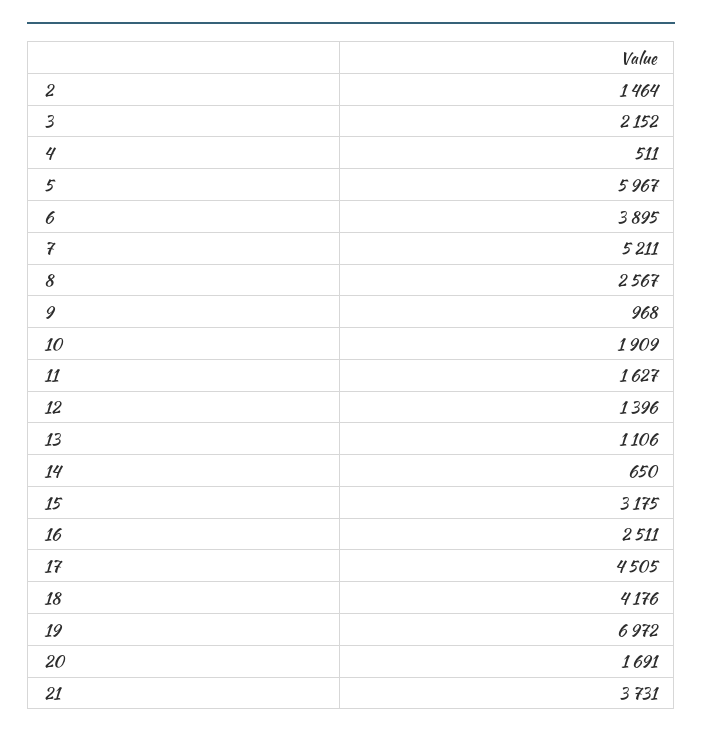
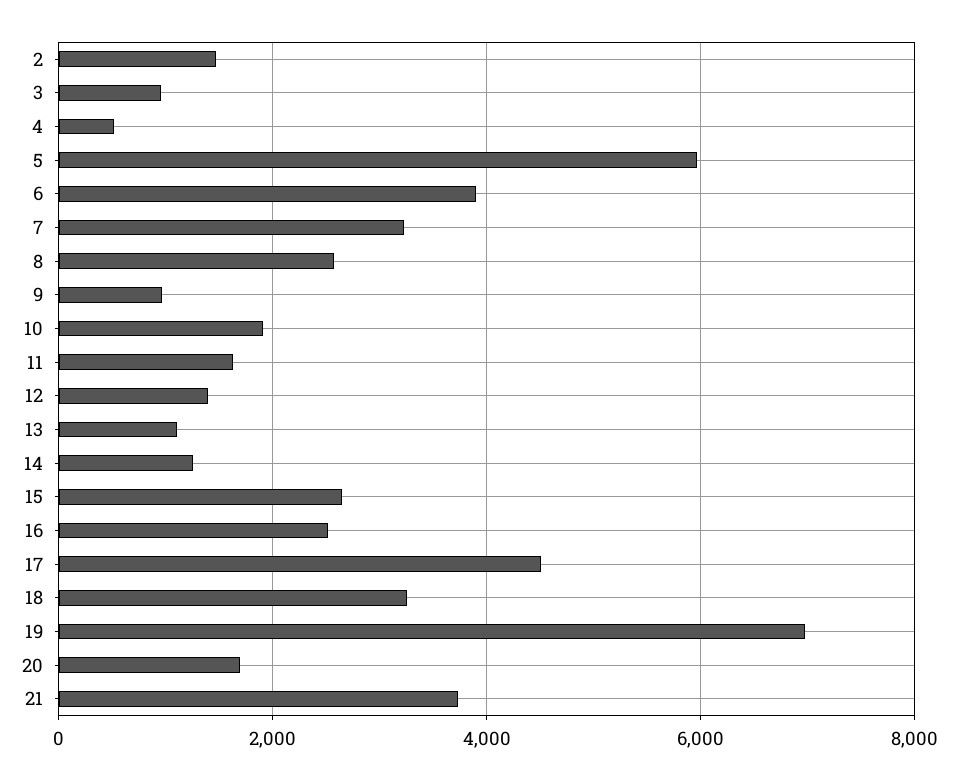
3: 2152 -> 1000
7: 5211 -> 3200
14: 650 -> 1200
15: 3175 -> 2600
18: 4176 -> 3200

